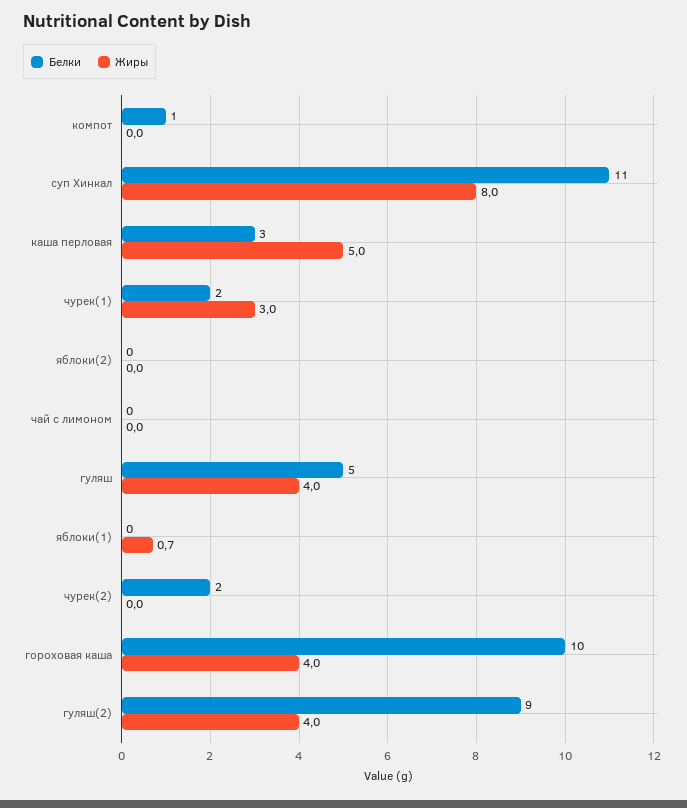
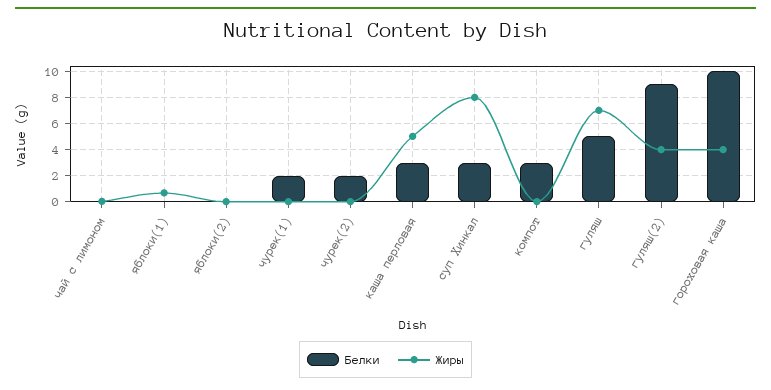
Белки, компот: 1 -> 3
Белки, суп Хинкал: 11 -> 3
Жиры, чурек(1): 3 -> 0
Жиры, гуляш: 4 -> 7

